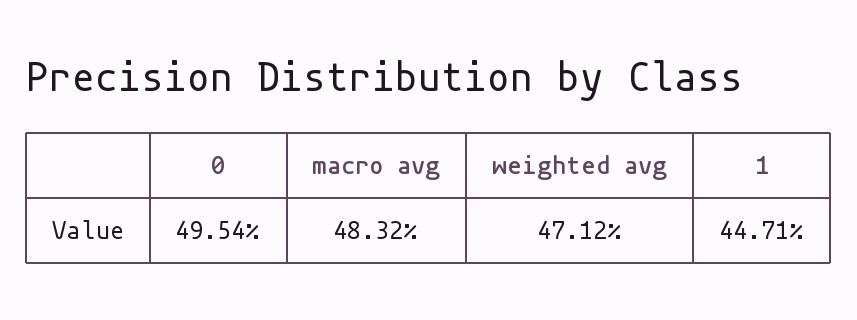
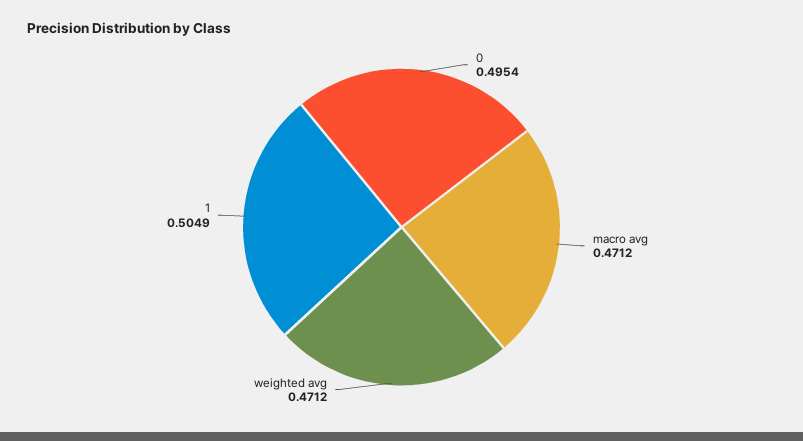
macro avg: 0.4832 -> 0.4712
1: 0.4471 -> 0.5049

